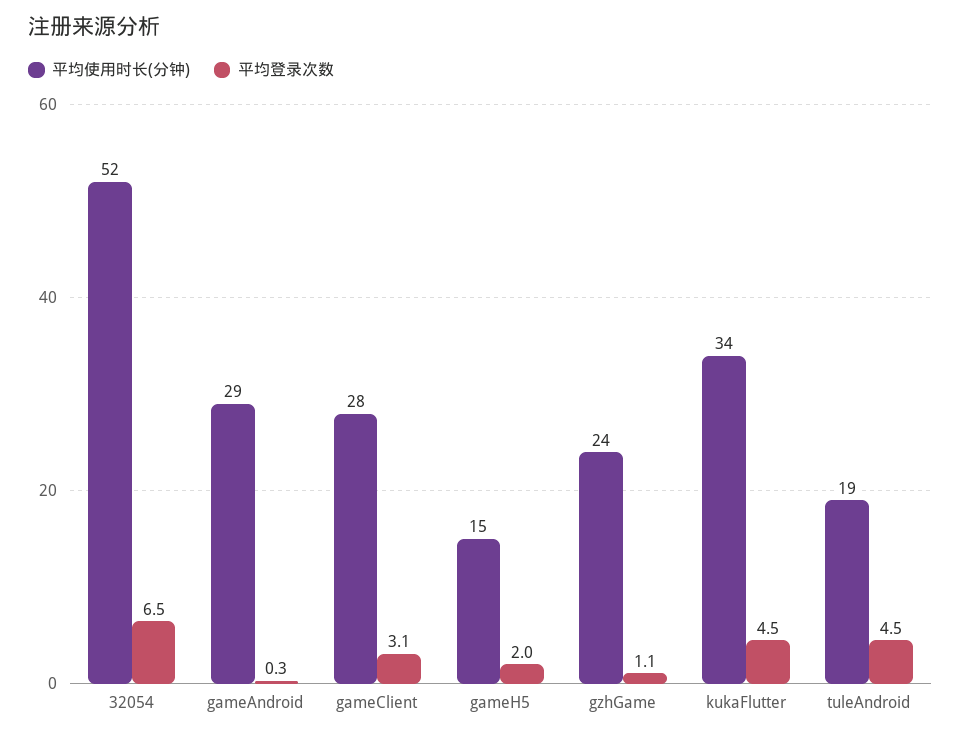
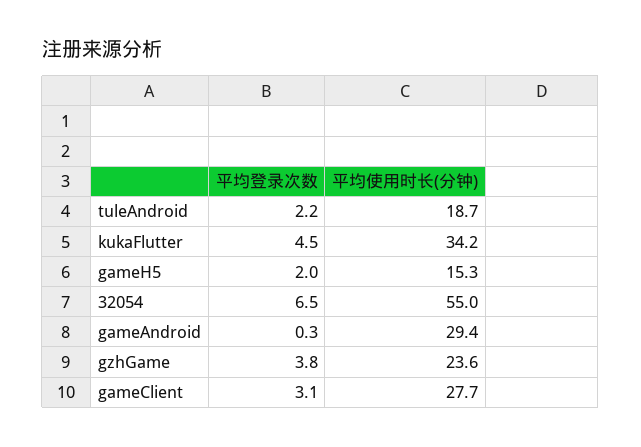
平均使用时长(分钟), 32054: 52 -> 55
平均登录次数, gzhGame: 1.1 -> 3.8
平均登录次数, tuleAndroid: 4.5 -> 2.2

